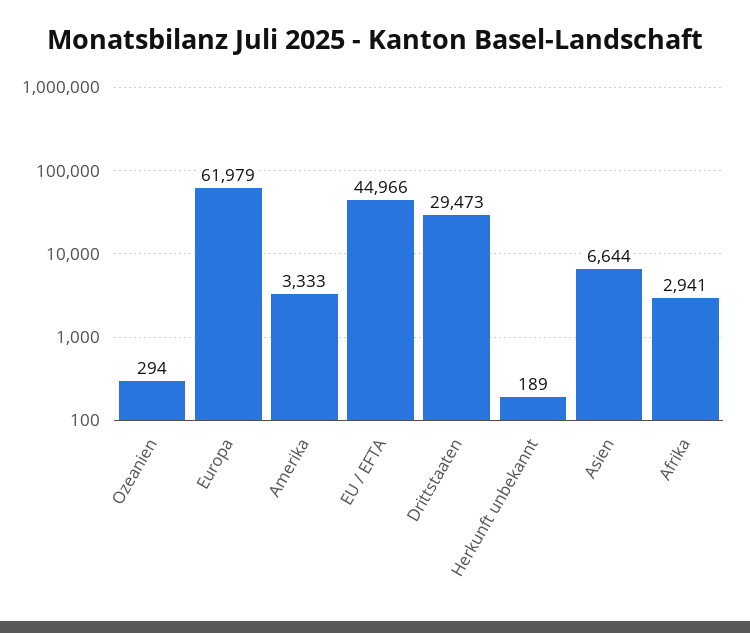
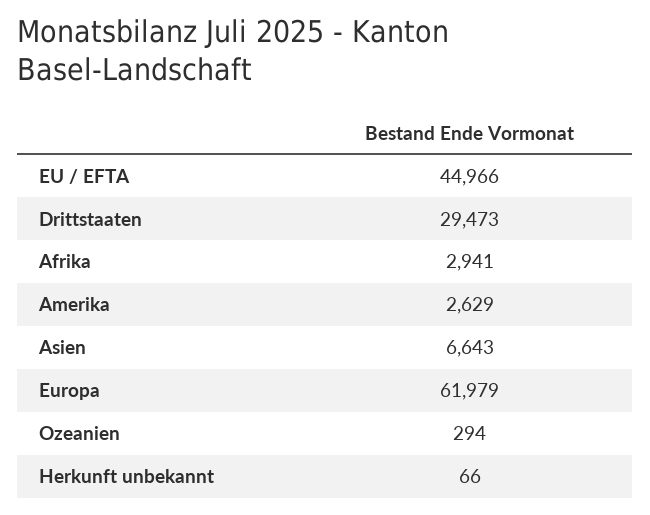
Amerika: 3333 -> 2629
Herkunft unbekannt: 189 -> 66
Asien: 6644 -> 6643

